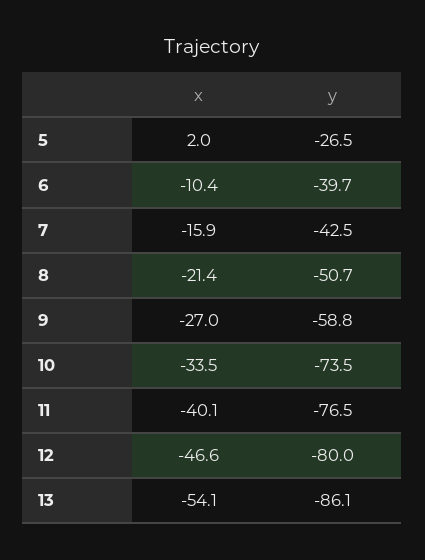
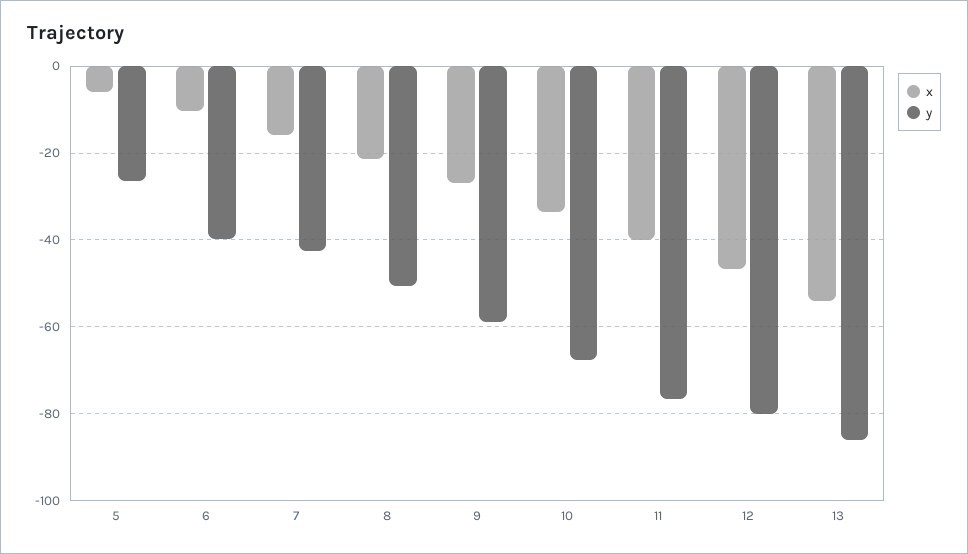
x, 5: 2 -> -6
y, 10: -73.5 -> -68

